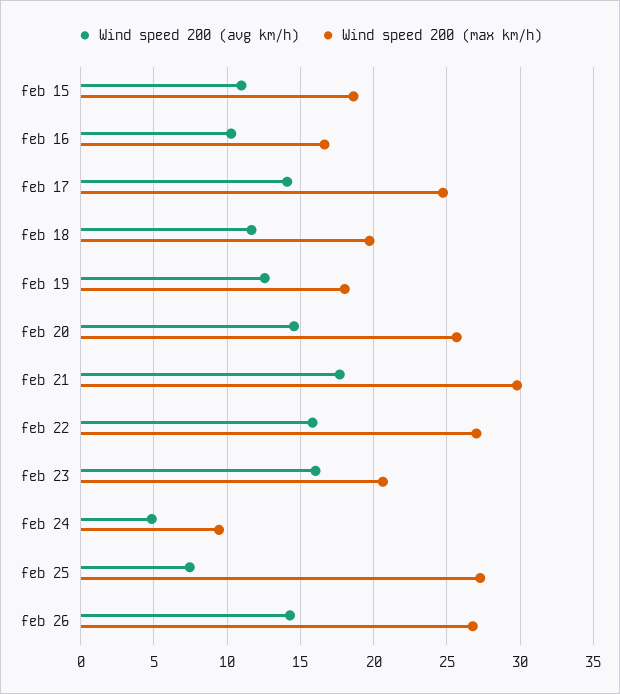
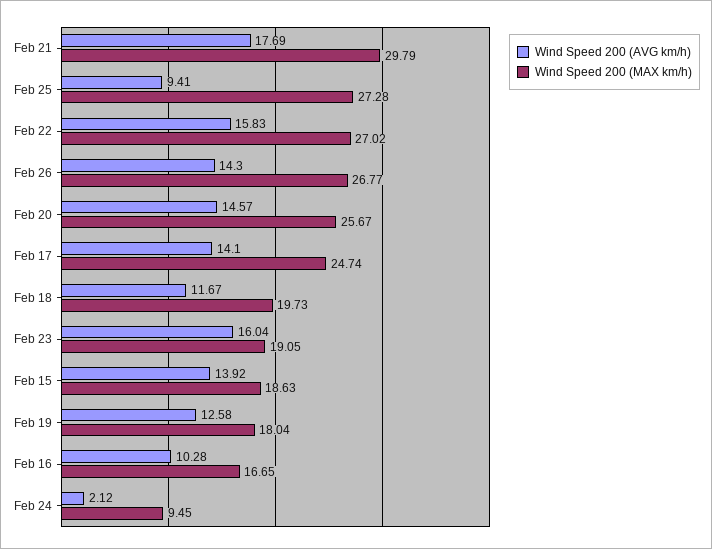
Wind speed 200 (avg km/h), feb 15: 11 -> 13.92
Wind speed 200 (max km/h), feb 23: 20.5 -> 19.05
Wind speed 200 (avg km/h), feb 24: 5 -> 2.12
Wind speed 200 (avg km/h), feb 25: 7.5 -> 9.41

